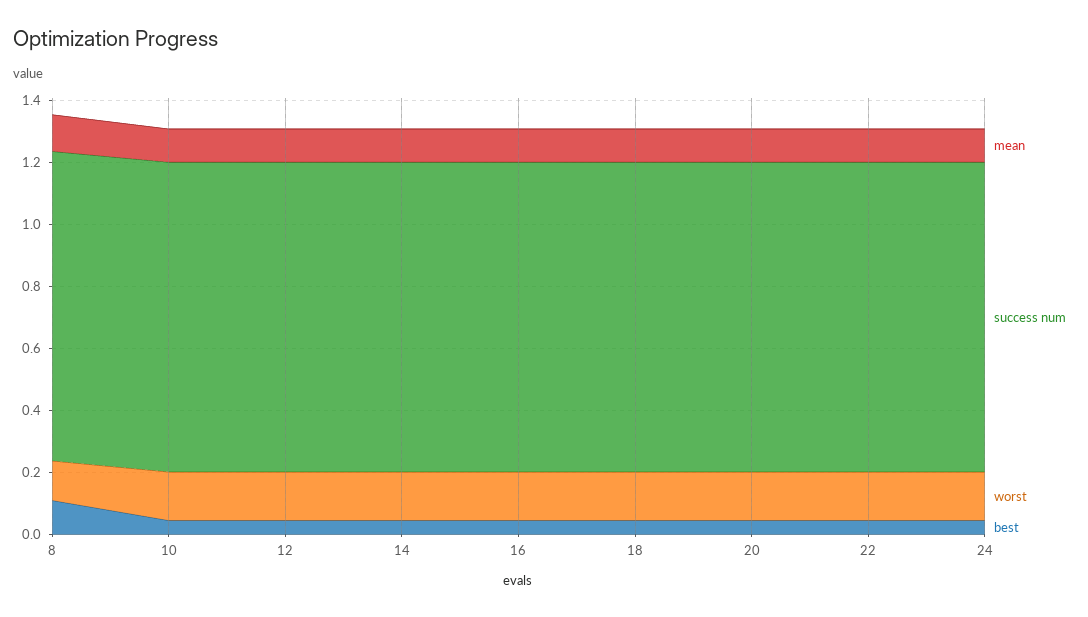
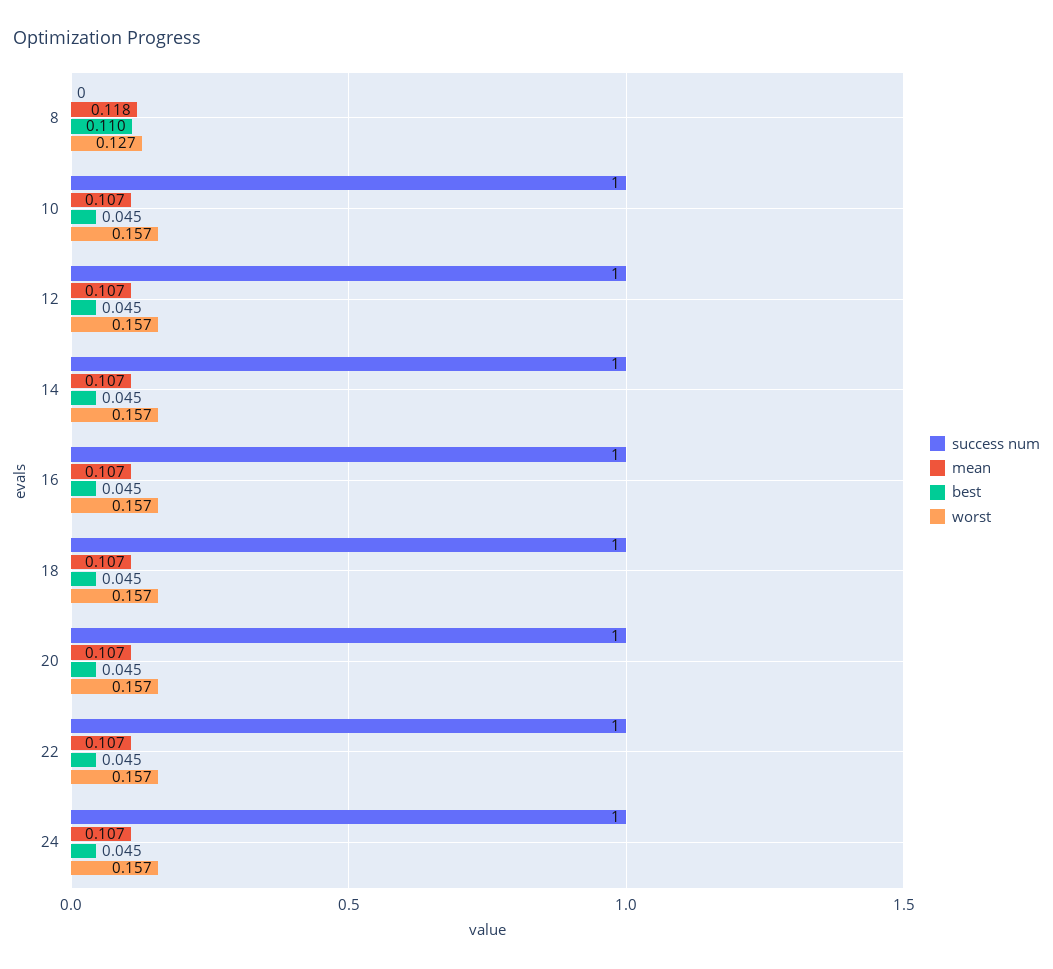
success num, 8: 1 -> 0

